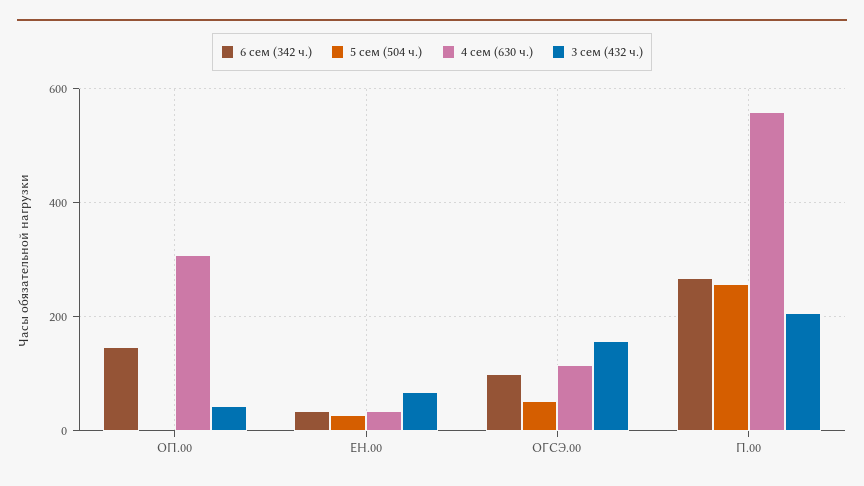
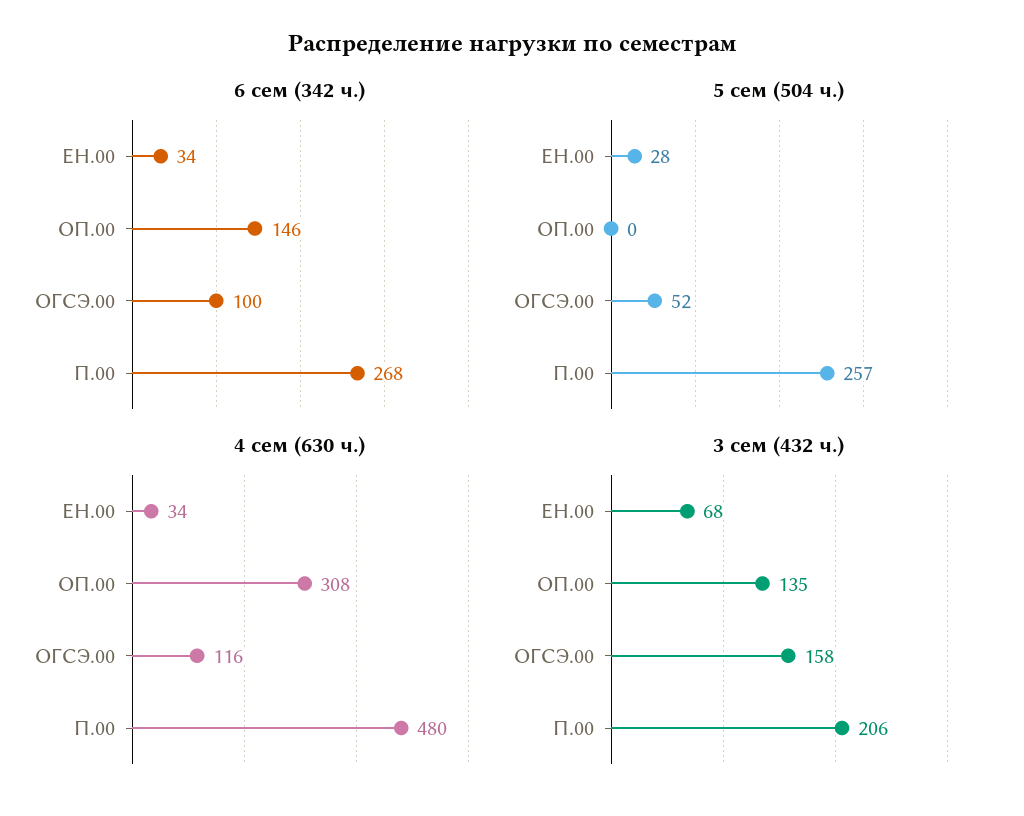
3 сем (432 ч.), ОП.00: 40 -> 135
4 сем (630 ч.), П.00: 560 -> 480

